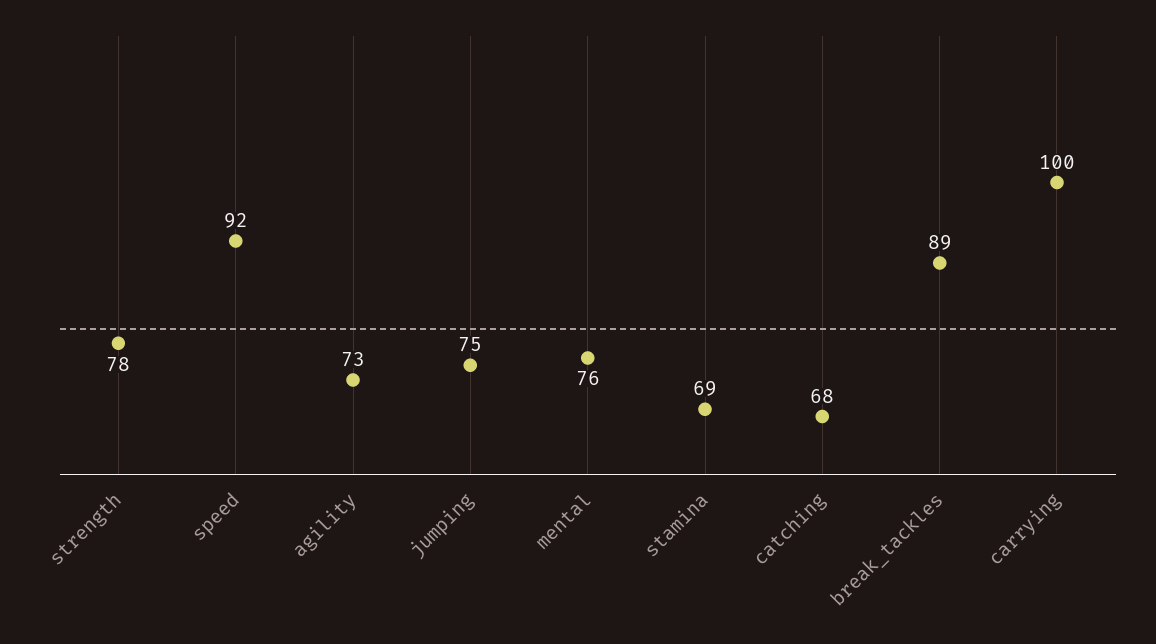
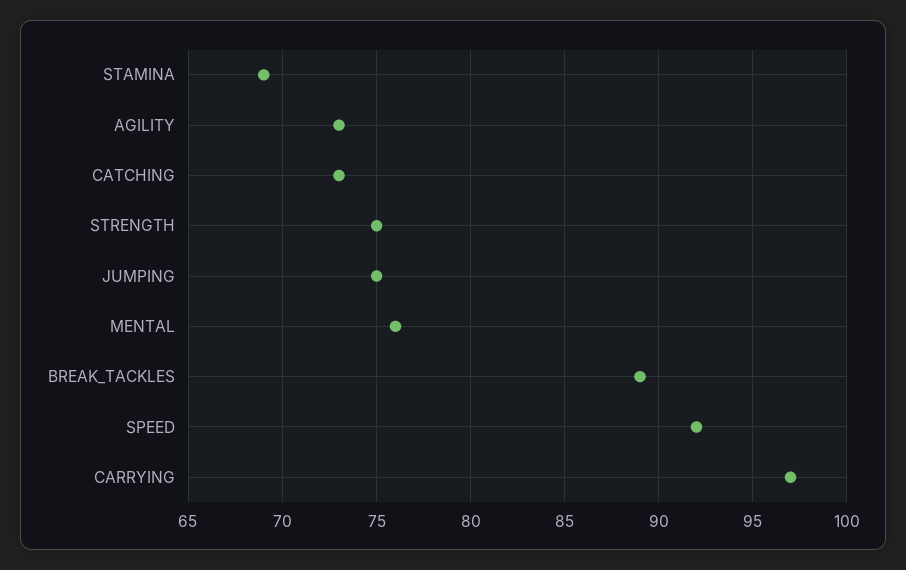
strength: 78 -> 75
catching: 68 -> 73
carrying: 100 -> 97

